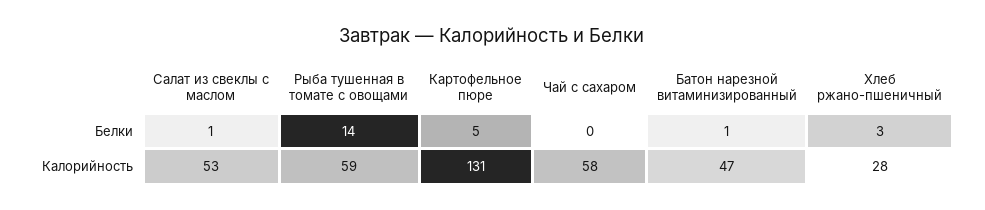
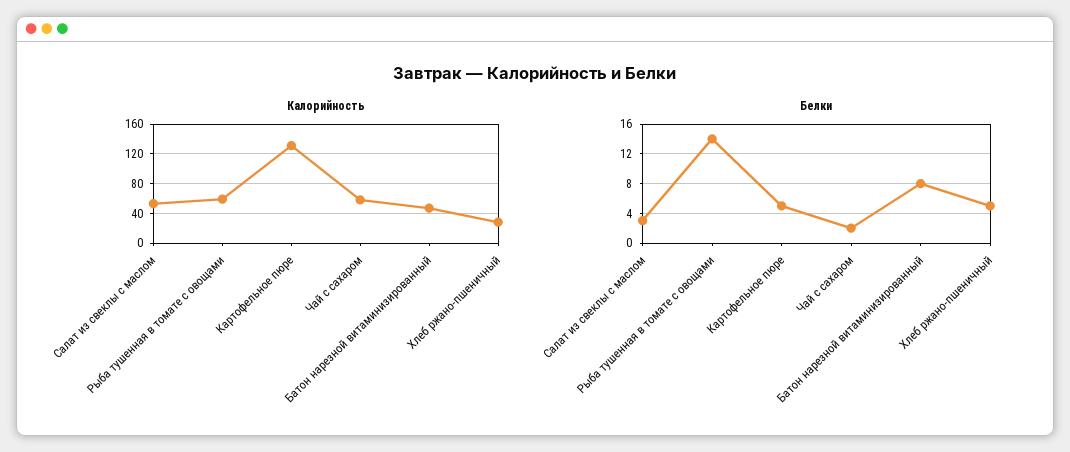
Белки, Салат из свеклы с маслом: 1 -> 3
Белки, Чай с сахаром: 0 -> 2
Белки, Батон нарезной витаминизированный: 1 -> 8
Белки, Хлеб ржано-пшеничный: 3 -> 5

